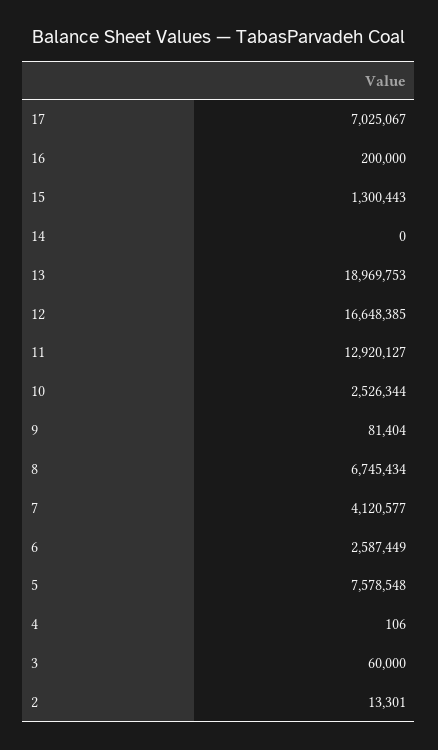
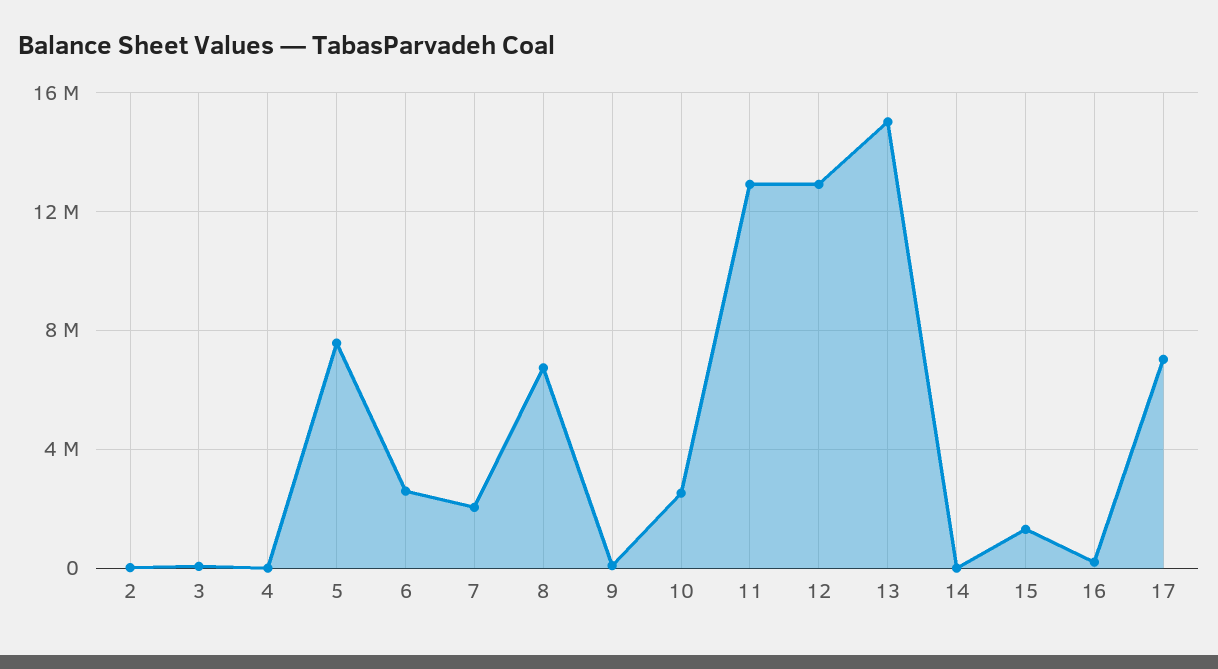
13: 18969753 -> 15000000
12: 16648385 -> 13000000
7: 4120577 -> 2000000

